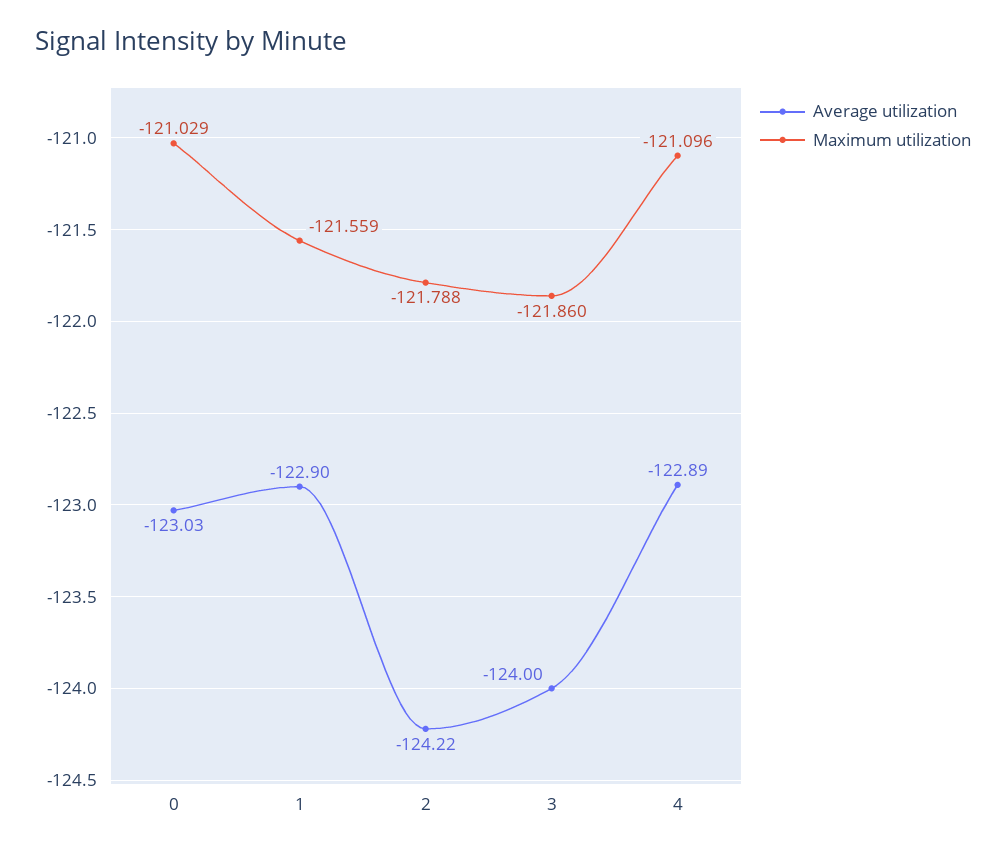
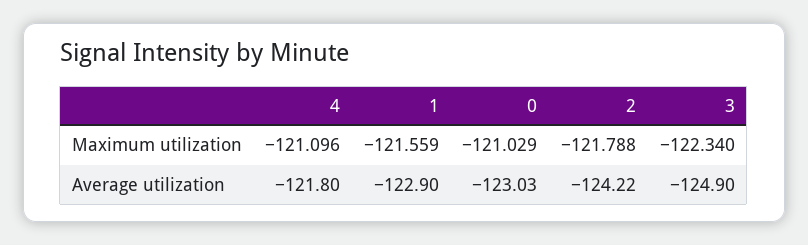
Average utilization, 3: -124 -> -124.9
Maximum utilization, 3: -121.86 -> -122.34
Average utilization, 4: -122.89 -> -121.8

